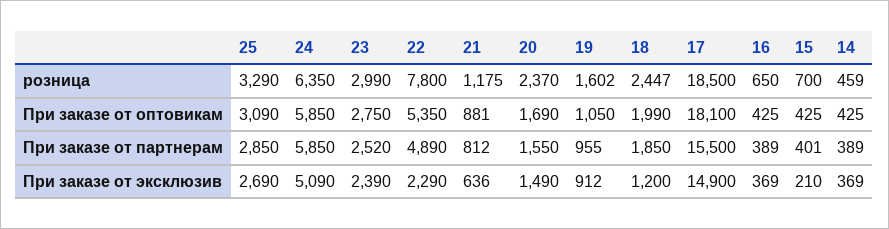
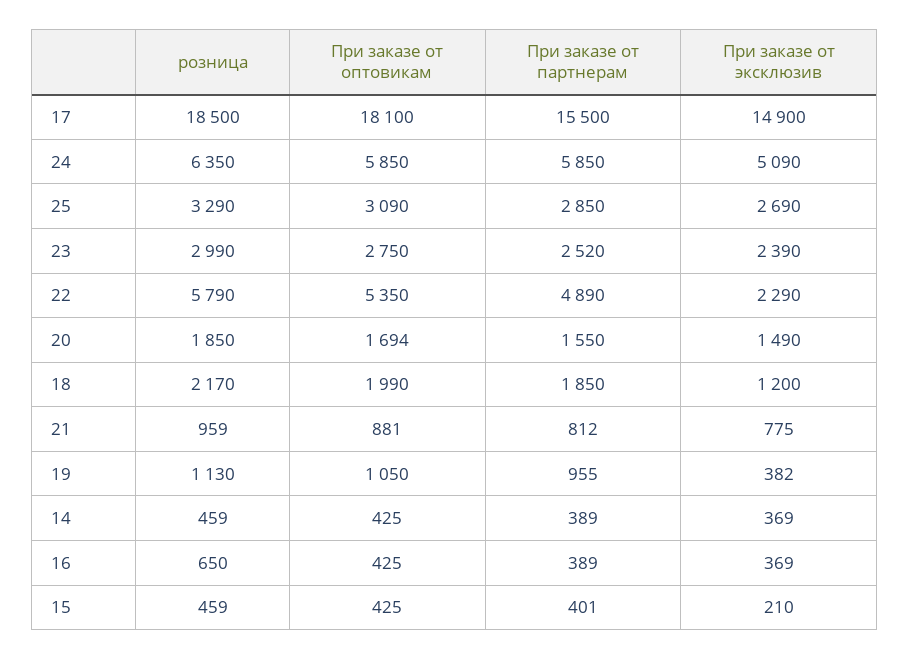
22, розница: 7800 -> 5790
21, розница: 1175 -> 959
20, розница: 2370 -> 1850
19, розница: 1602 -> 1130
18, розница: 2447 -> 2170
15, розница: 700 -> 459
20, При заказе от оптовикам: 1690 -> 1694
21, При заказе от эксклюзив: 636 -> 775
19, При заказе от эксклюзив: 912 -> 382

